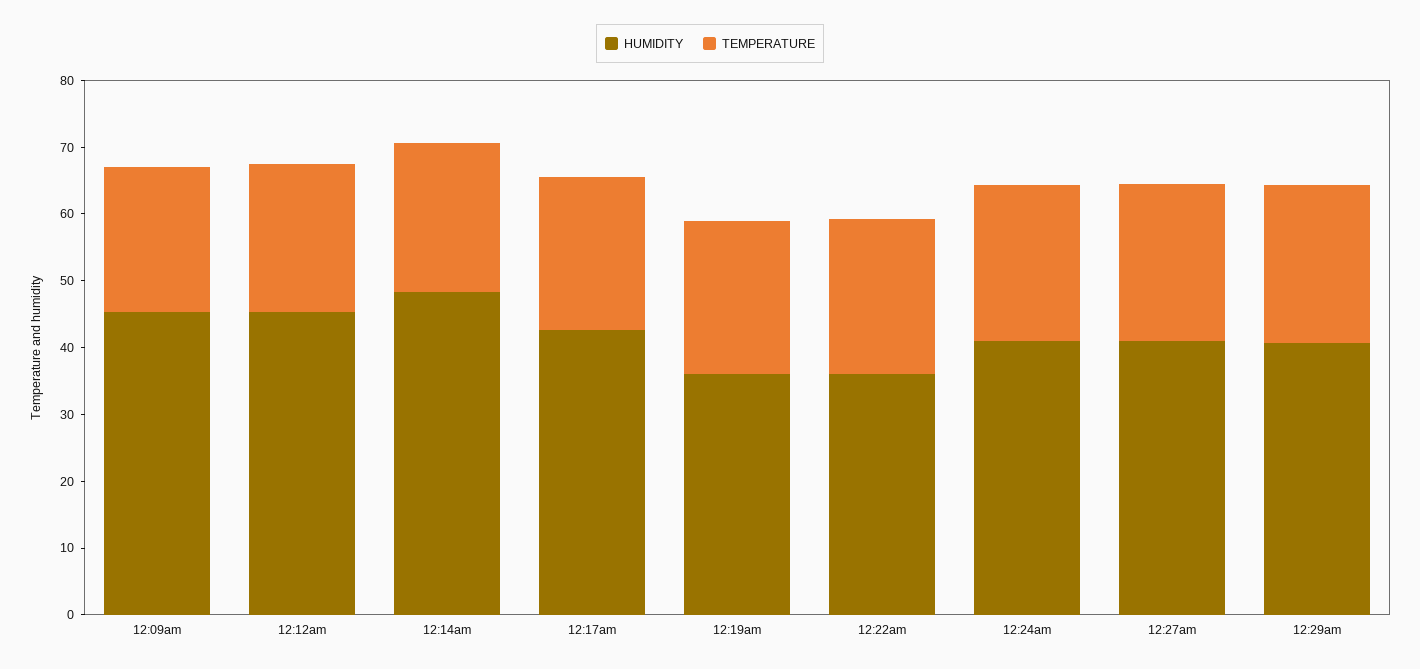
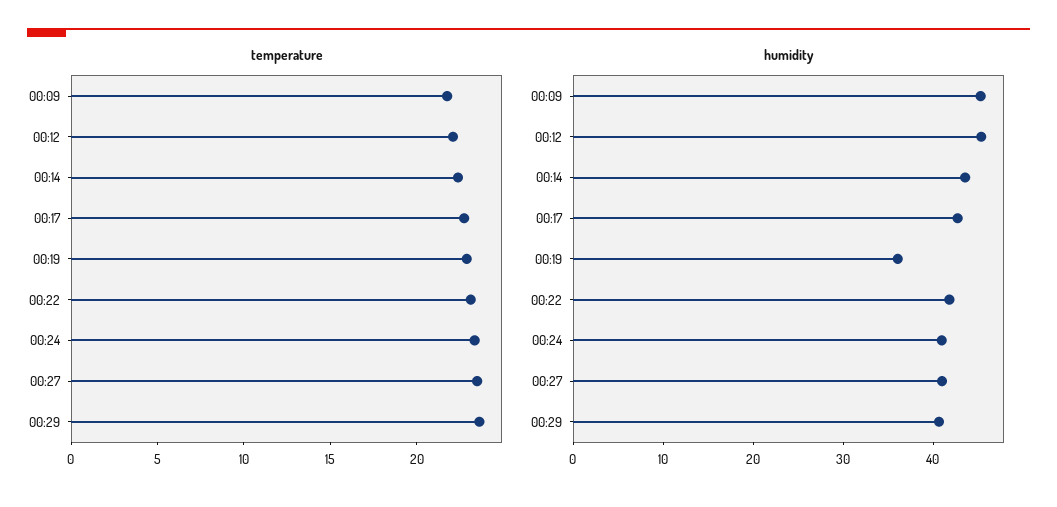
HUMIDITY, 12:14am: 48 -> 44
HUMIDITY, 12:22am: 36 -> 42

